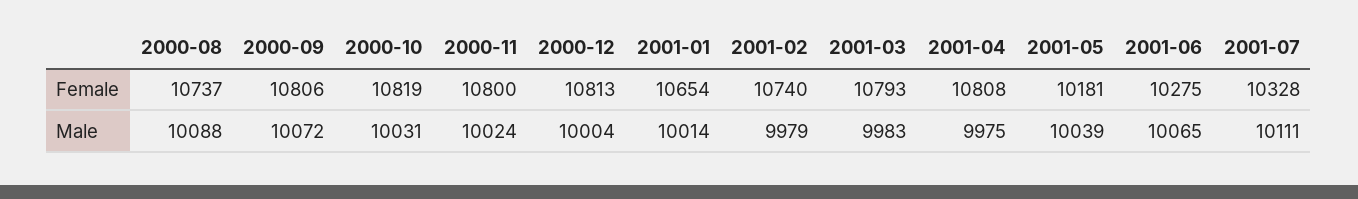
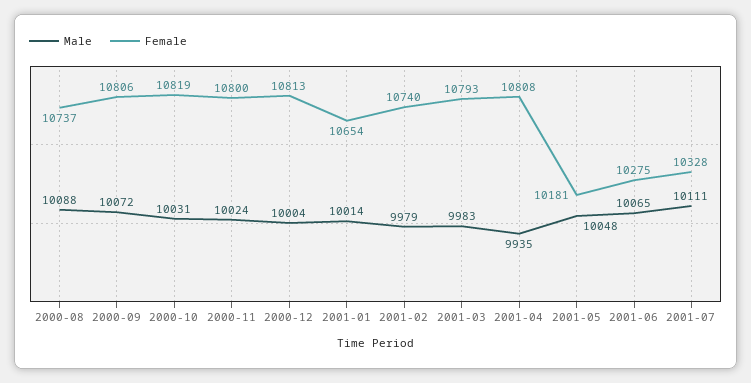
Male, 2001-04: 9975 -> 9935
Male, 2001-05: 10039 -> 10048

